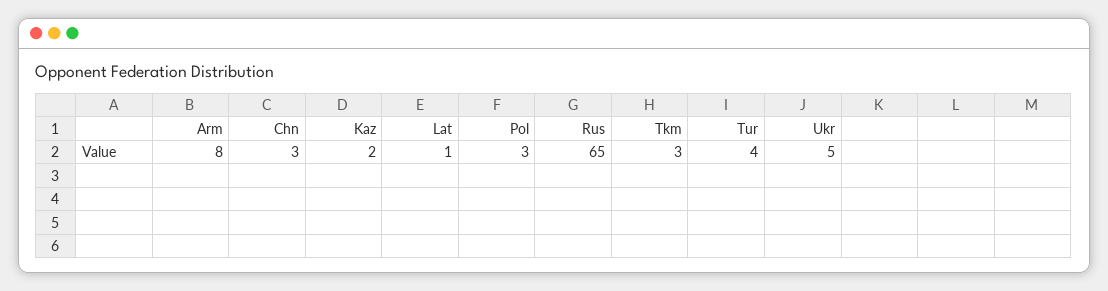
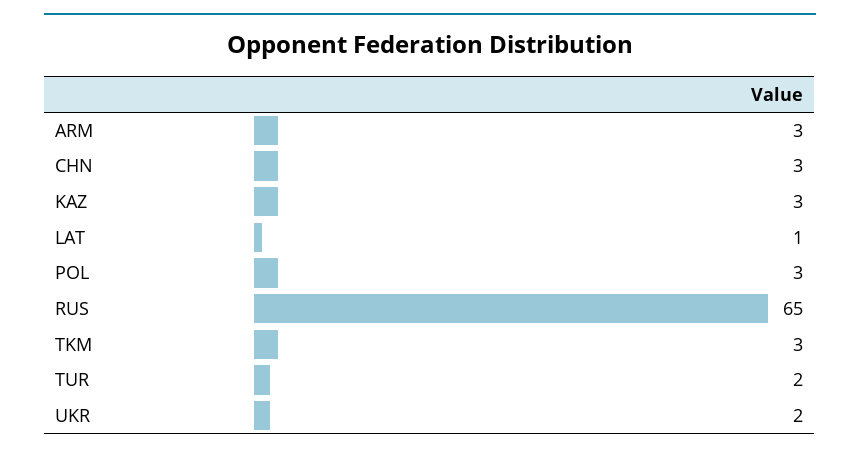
Arm: 8 -> 3
Kaz: 2 -> 3
Tur: 4 -> 2
Ukr: 5 -> 2

